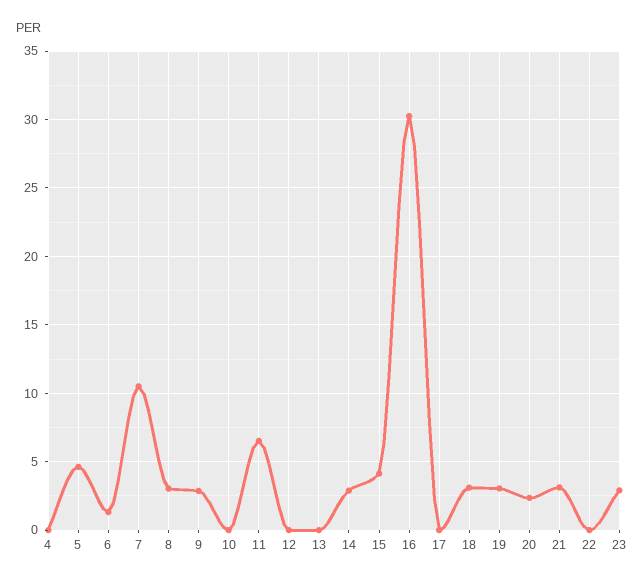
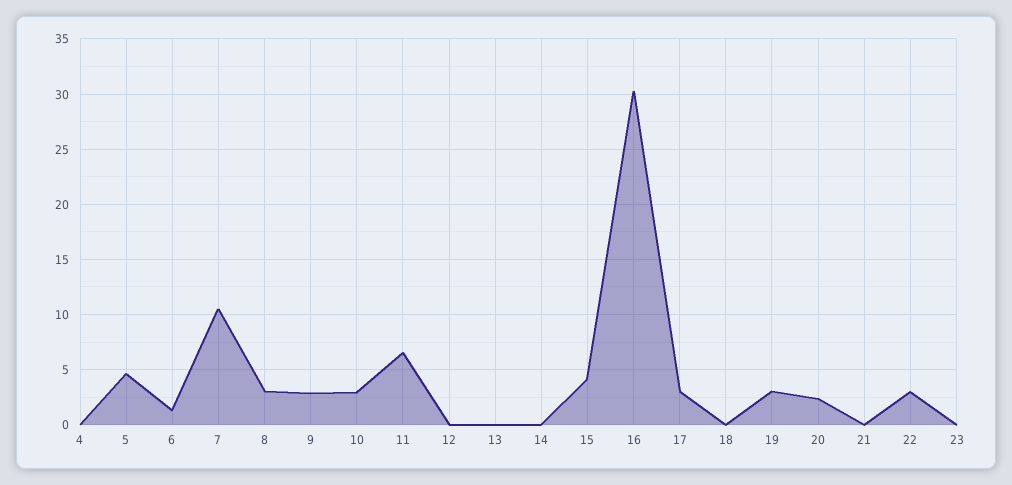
10: 0 -> 3
14: 3 -> 0
17: 0 -> 3
18: 3 -> 0
21: 3 -> 0
22: 0 -> 3
23: 3 -> 0

